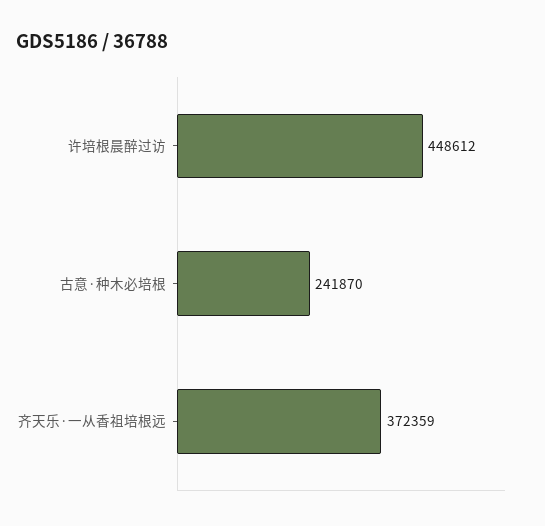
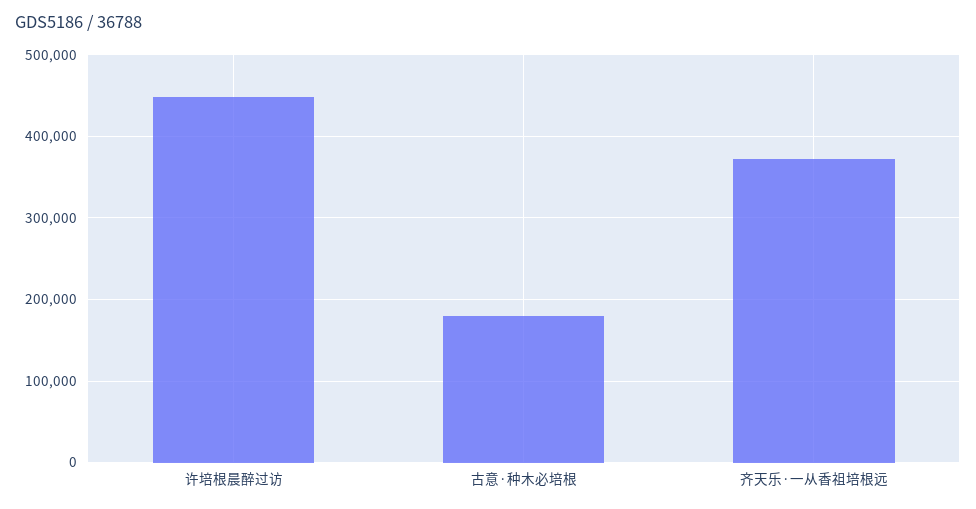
古意·种木必培根: 241870 -> 180000

